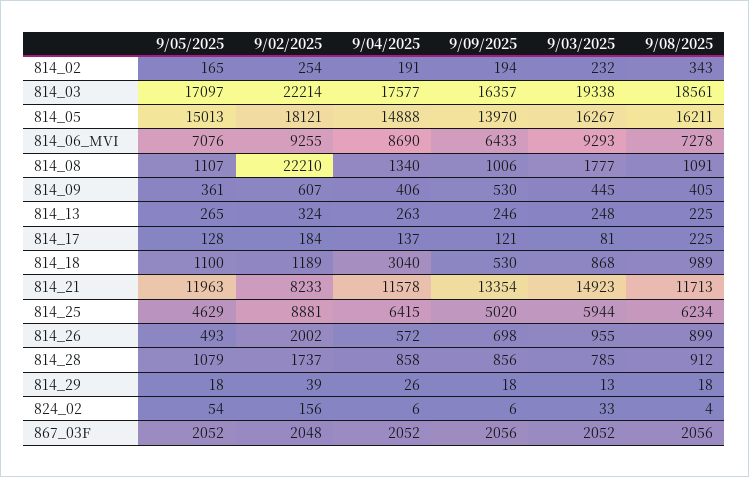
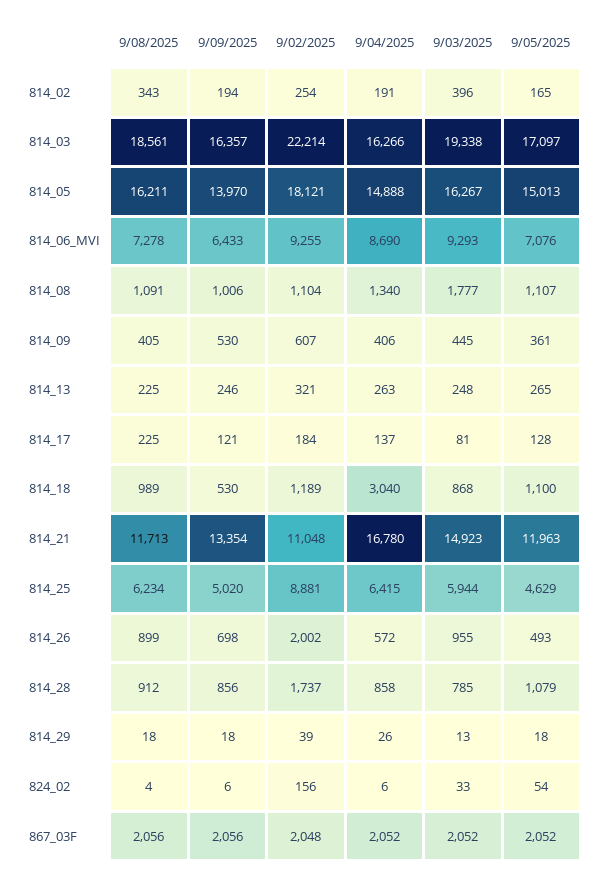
9/03/2025, 814_02: 232 -> 396
9/04/2025, 814_03: 17577 -> 16266
9/02/2025, 814_08: 22210 -> 1104
9/02/2025, 814_13: 324 -> 321
9/02/2025, 814_21: 8233 -> 11048
9/04/2025, 814_21: 11578 -> 16780

